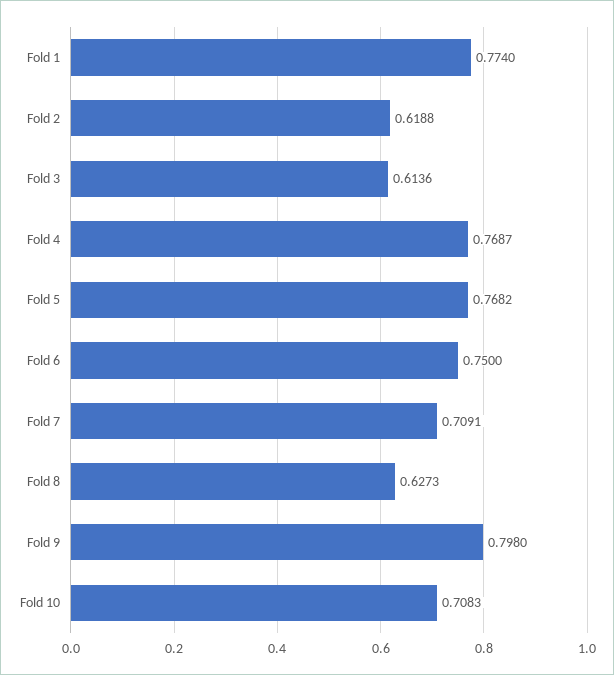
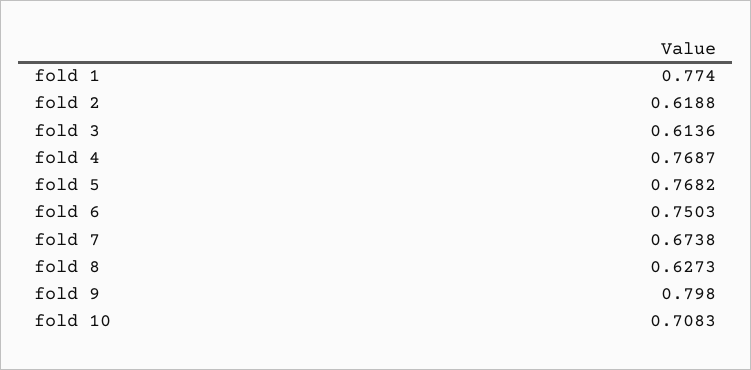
Fold 6: 0.75 -> 0.7503
Fold 7: 0.7091 -> 0.6738

